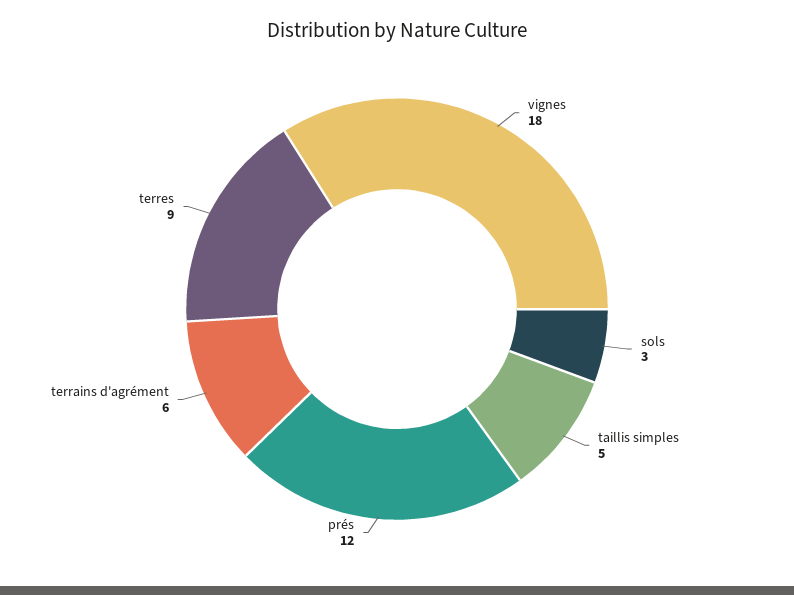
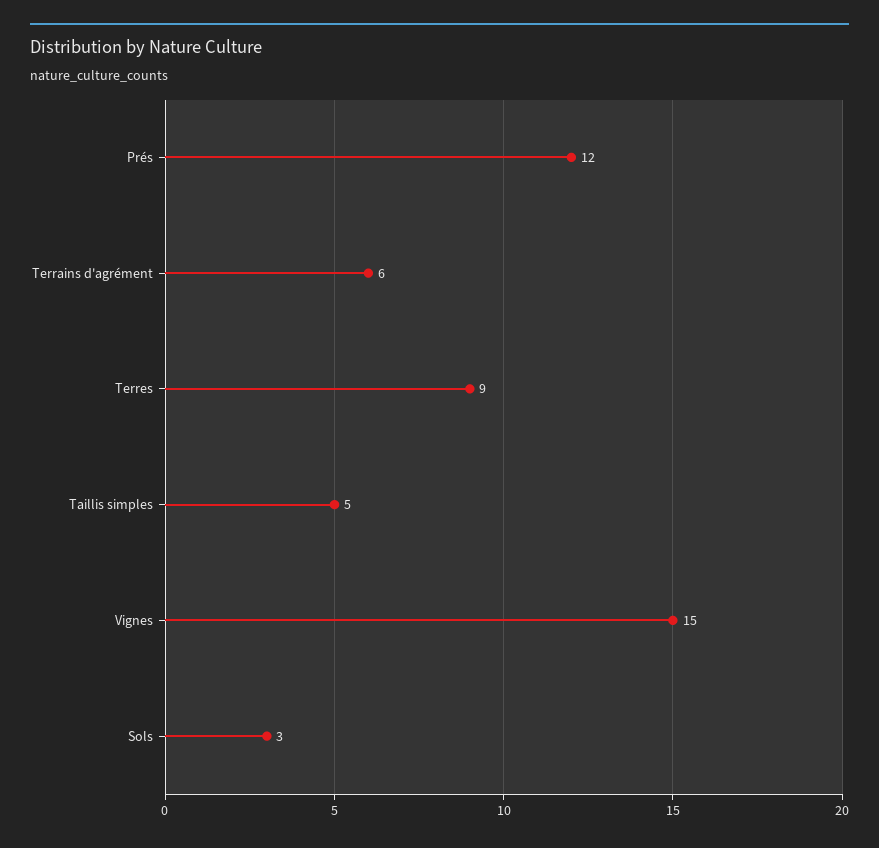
vignes: 18 -> 15

